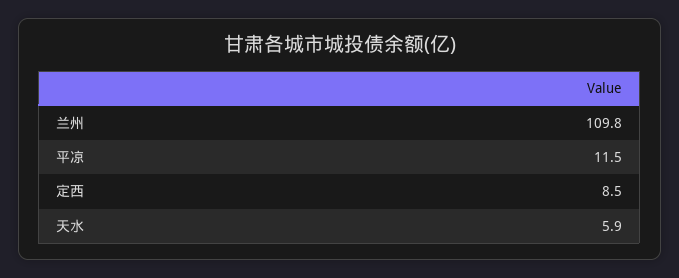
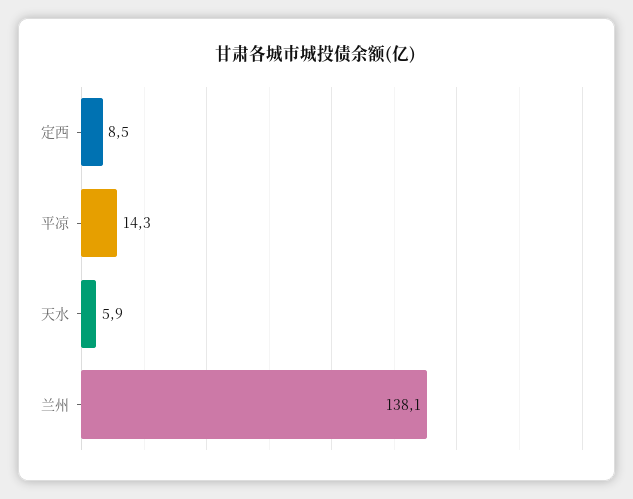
兰州: 109.8 -> 138.1
平凉: 11.5 -> 14.3

